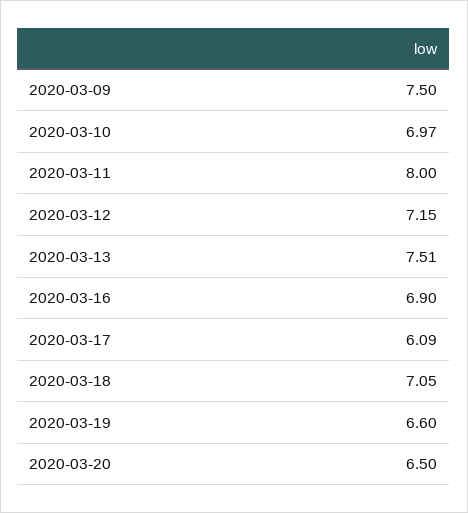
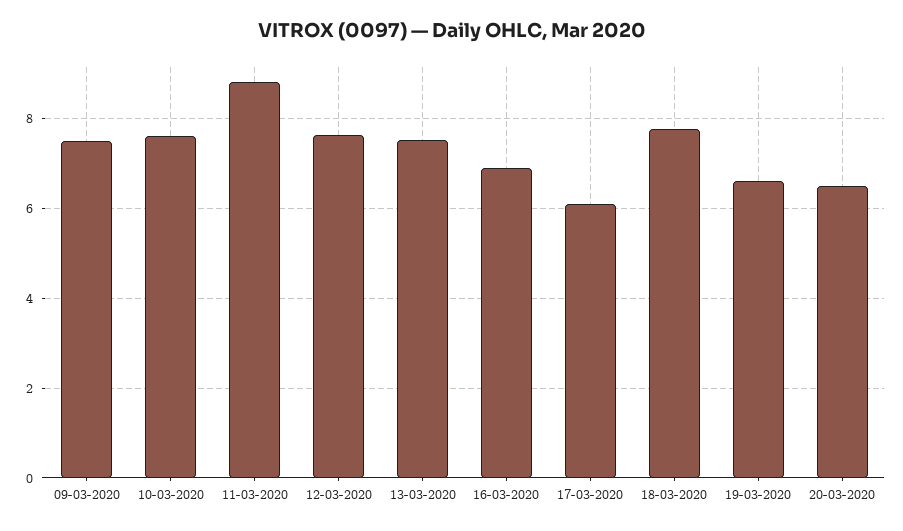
2020-03-10: 6.97 -> 7.6
2020-03-11: 8 -> 8.8
2020-03-12: 7.15 -> 7.6
2020-03-18: 7.05 -> 7.8

